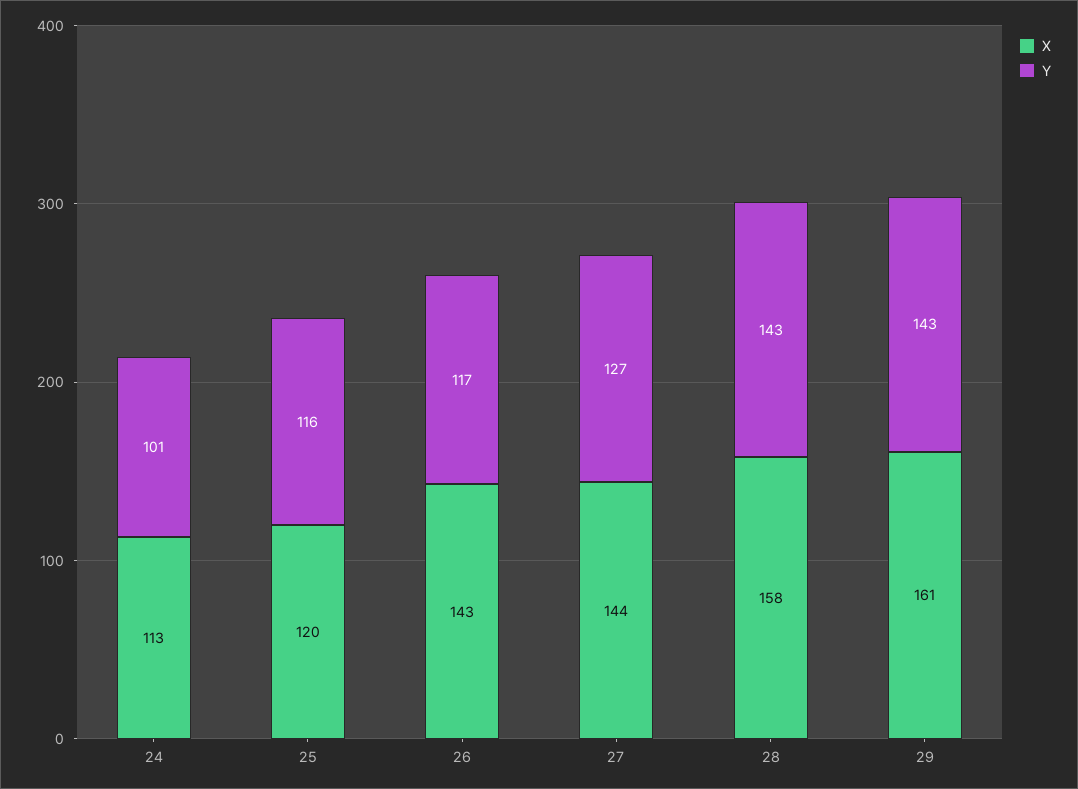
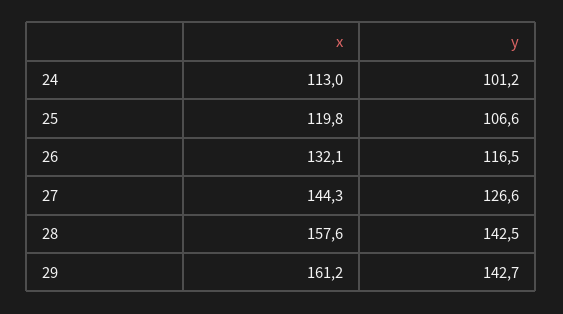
Y, 25: 116 -> 106.6
X, 26: 143 -> 132.1

